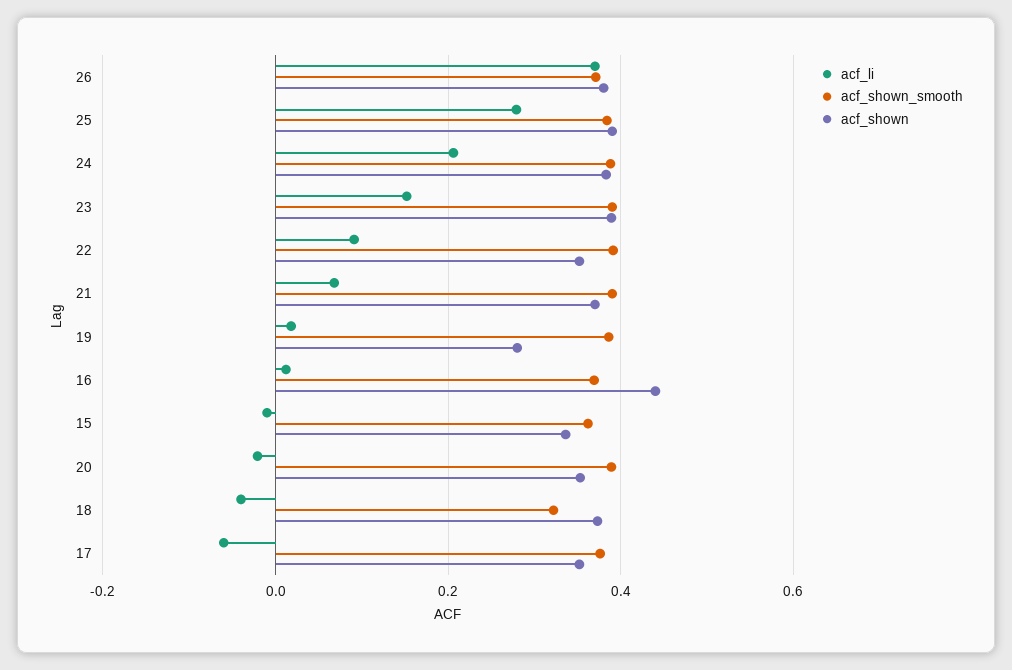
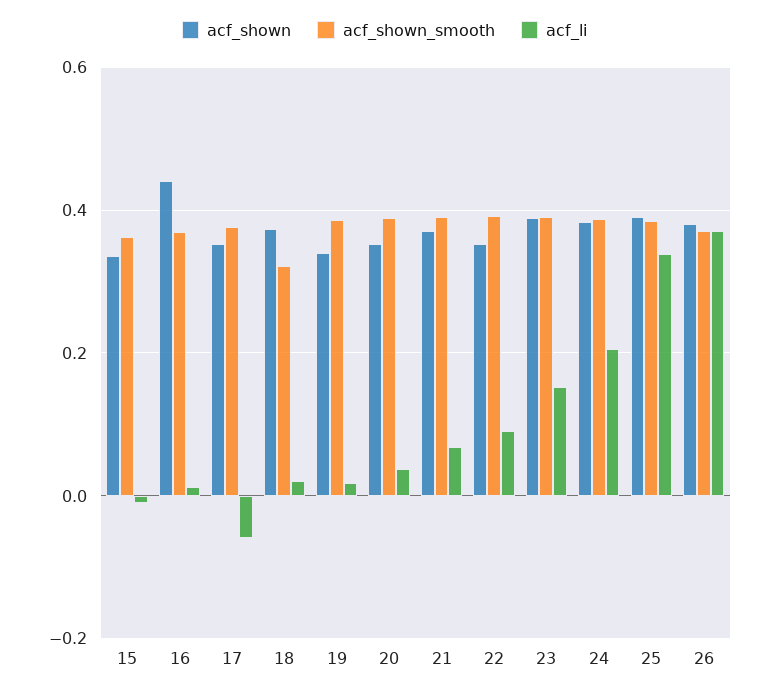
acf_li, 25: 0.28 -> 0.34
acf_shown, 19: 0.28 -> 0.34
acf_li, 20: -0.02 -> 0.04
acf_li, 18: -0.04 -> 0.02

